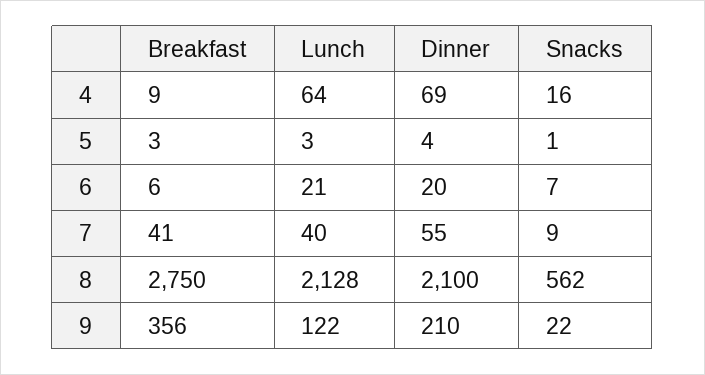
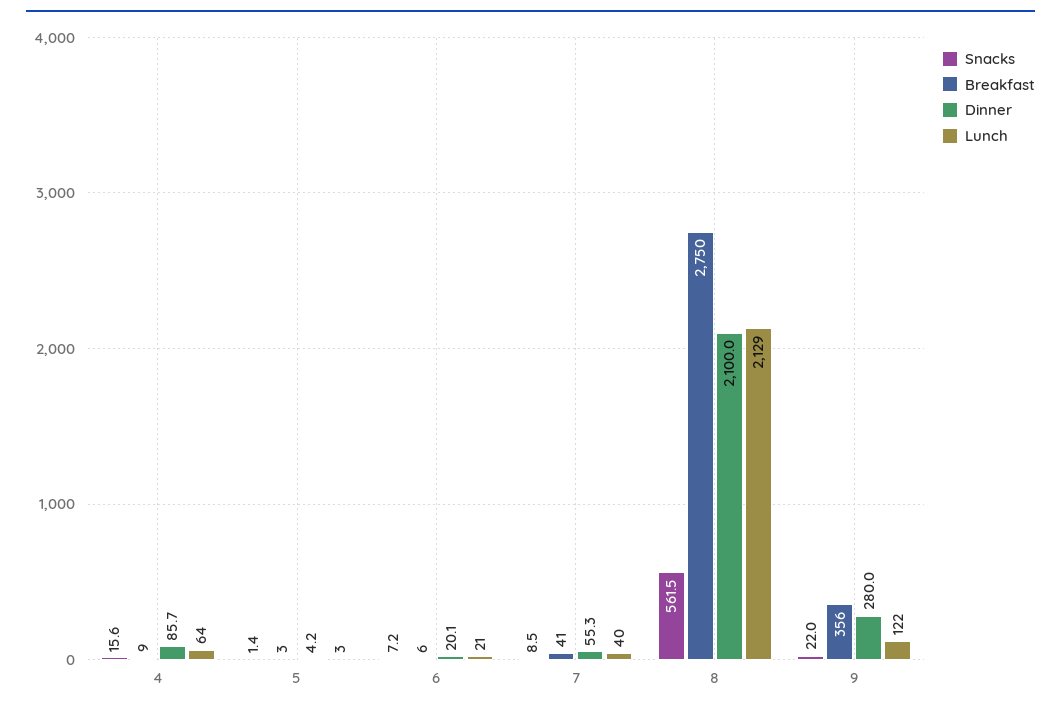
Dinner, 4: 69 -> 85.7
Lunch, 8: 2128 -> 2129
Dinner, 9: 210 -> 280

